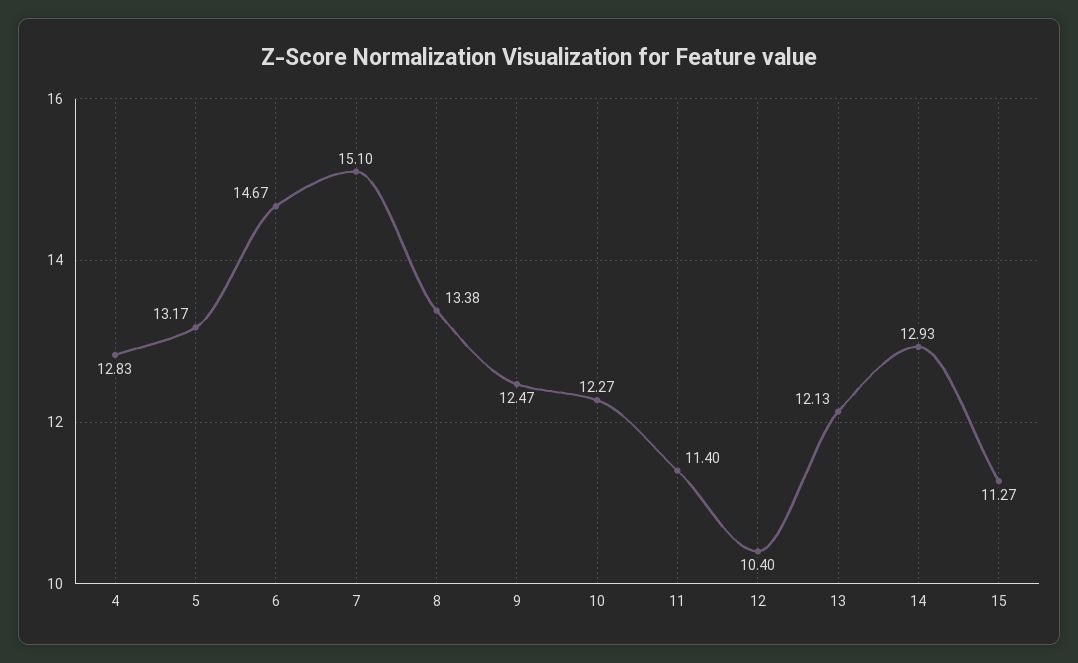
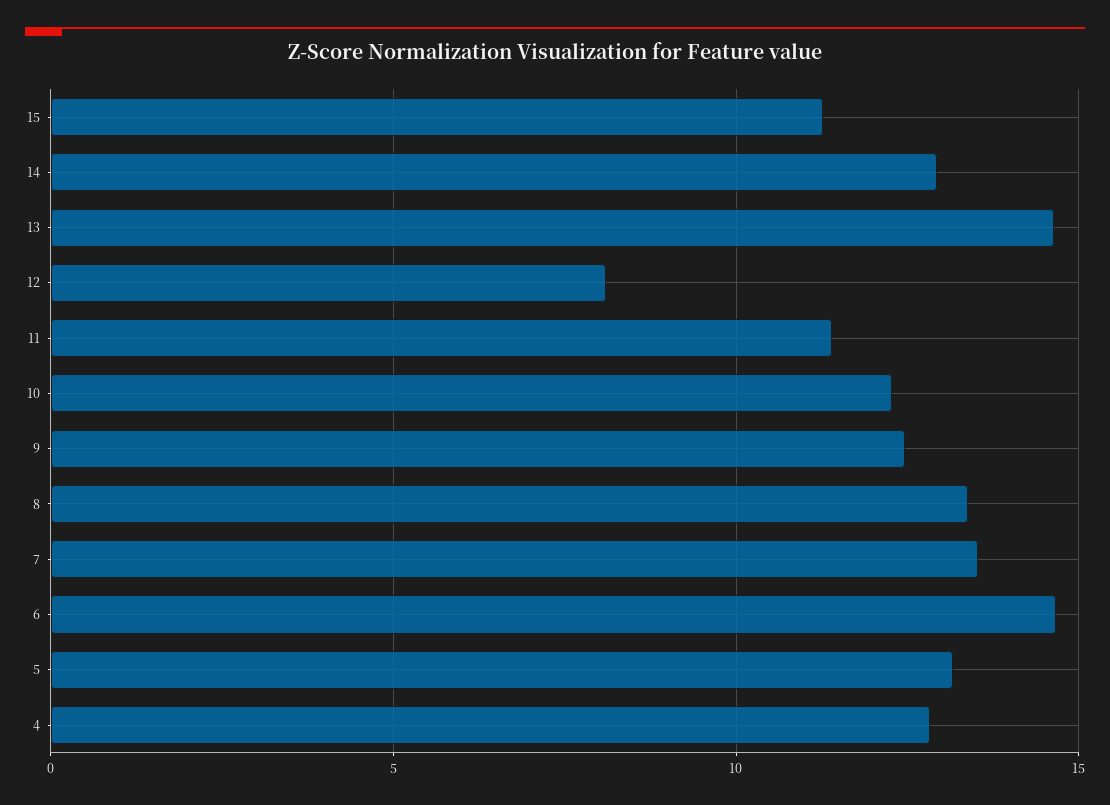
7: 15.1 -> 13.5
12: 10.4 -> 8
13: 12.13 -> 14.5

